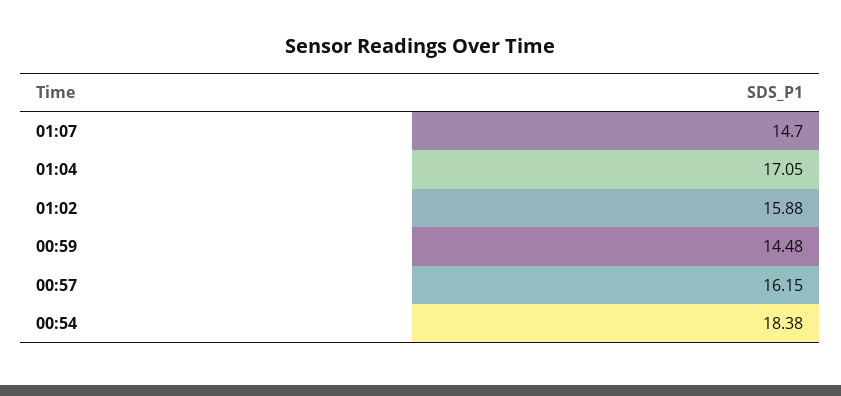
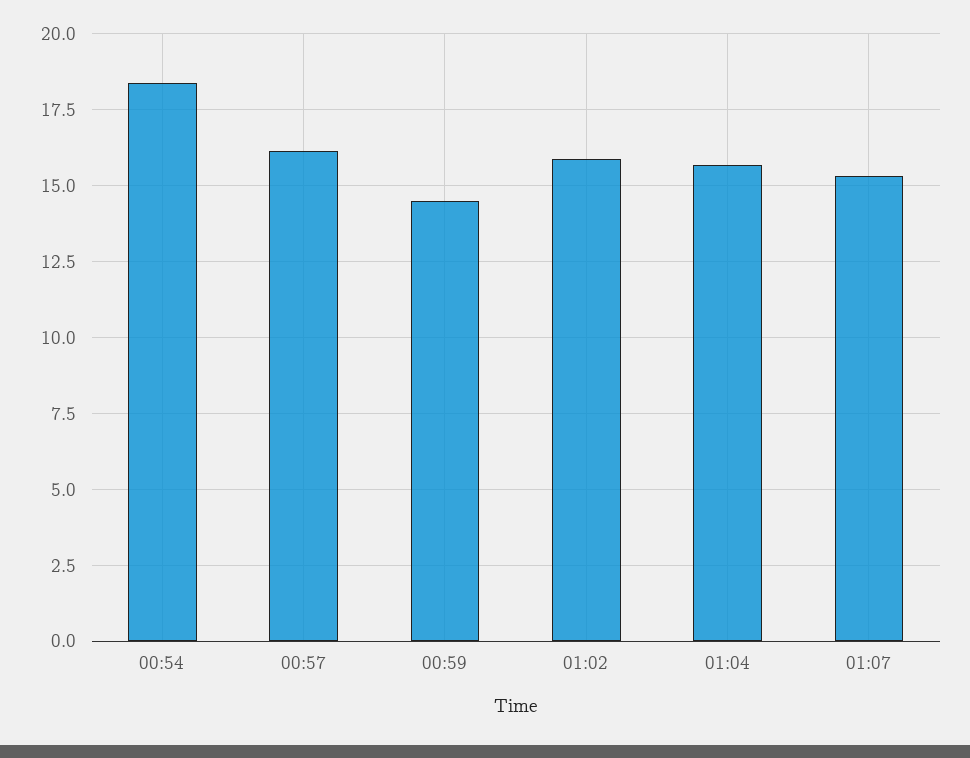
01:07: 14.7 -> 15.25
01:04: 17.05 -> 15.75

